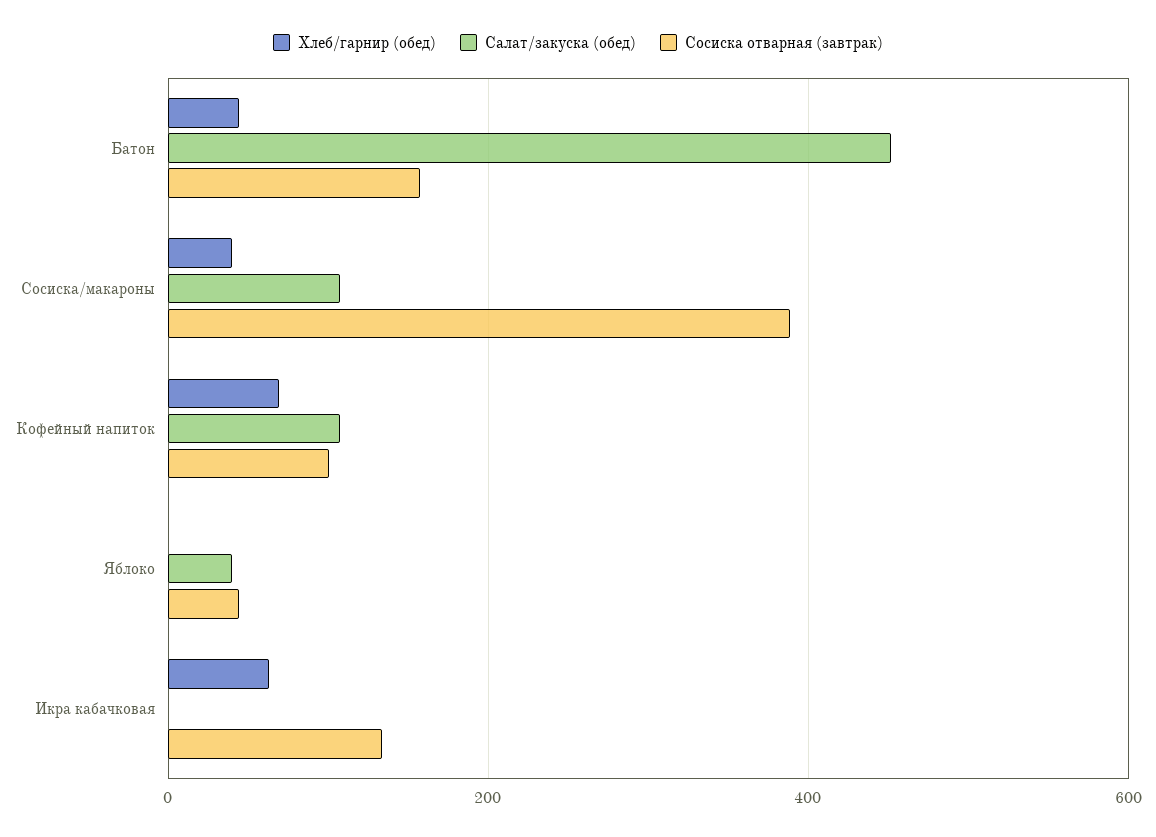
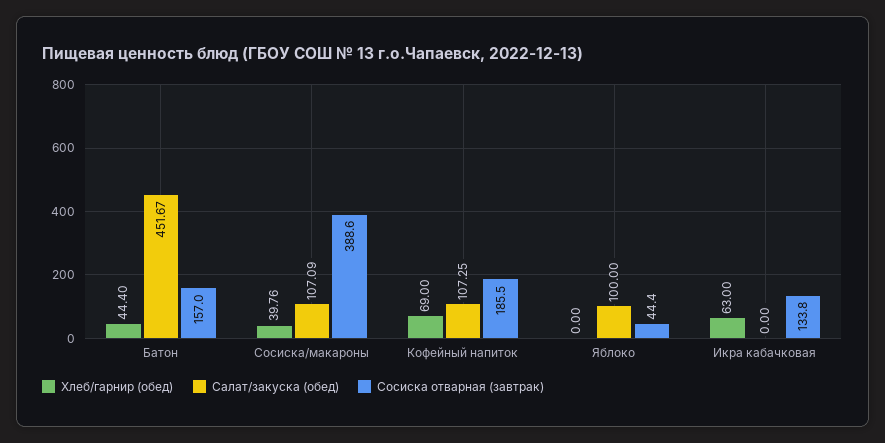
Сосиска отварная (завтрак), Кофейный напиток: 100 -> 185.5
Салат/закуска (обед), Яблоко: 40 -> 100

